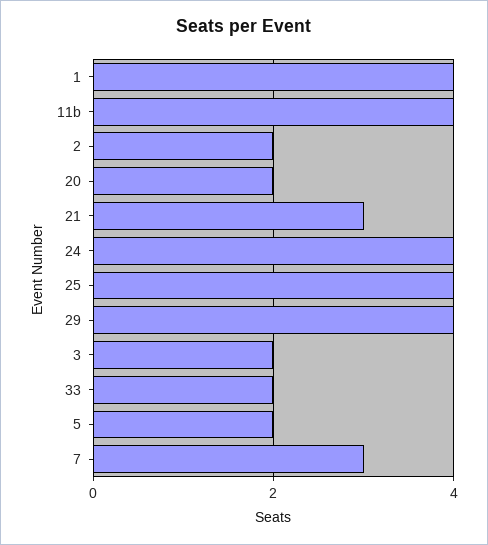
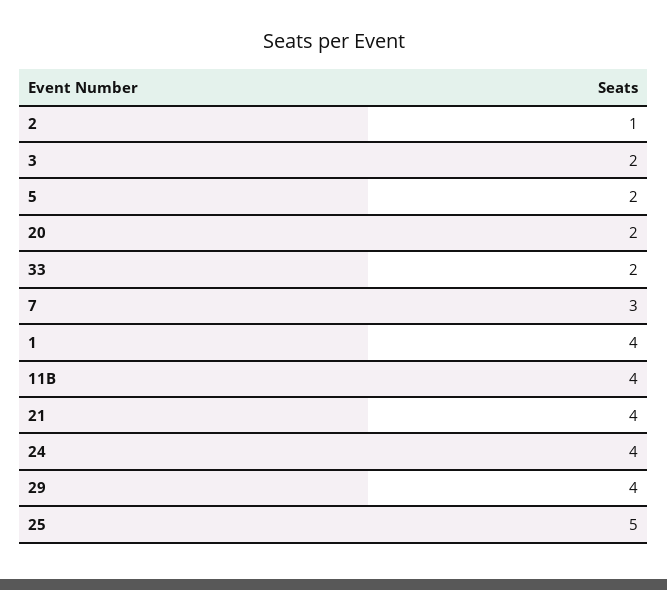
2: 2 -> 1
21: 3 -> 4
25: 4 -> 5

